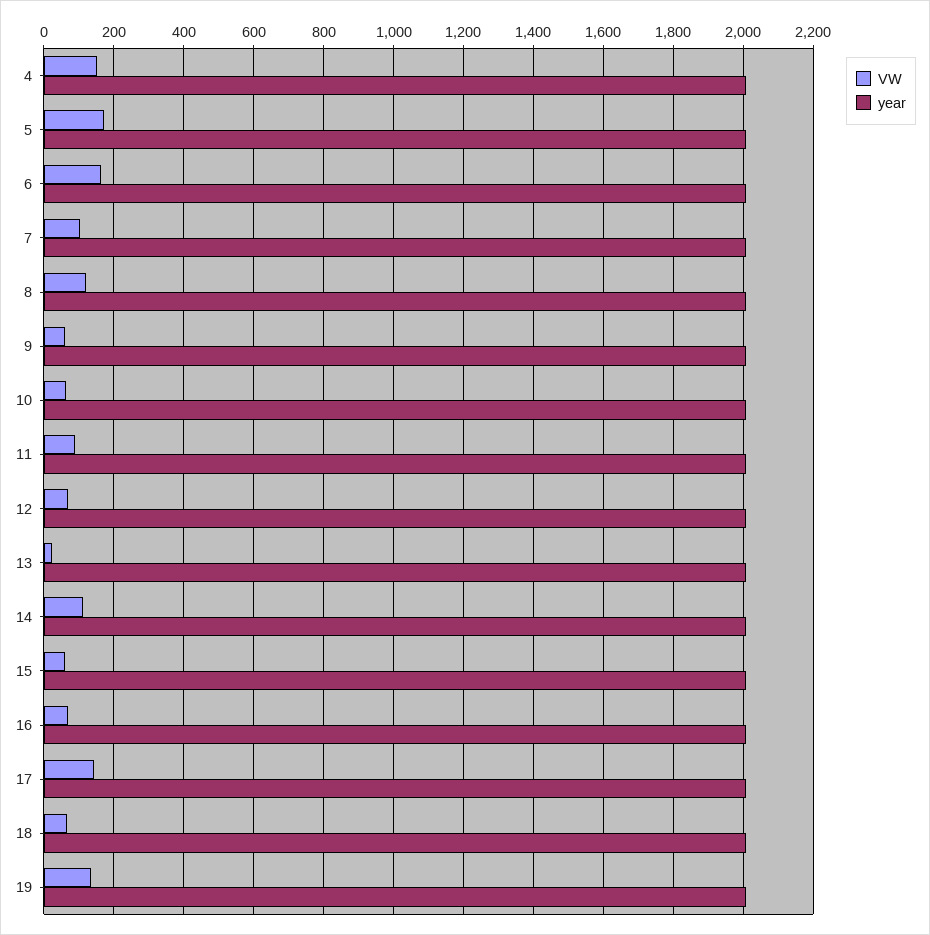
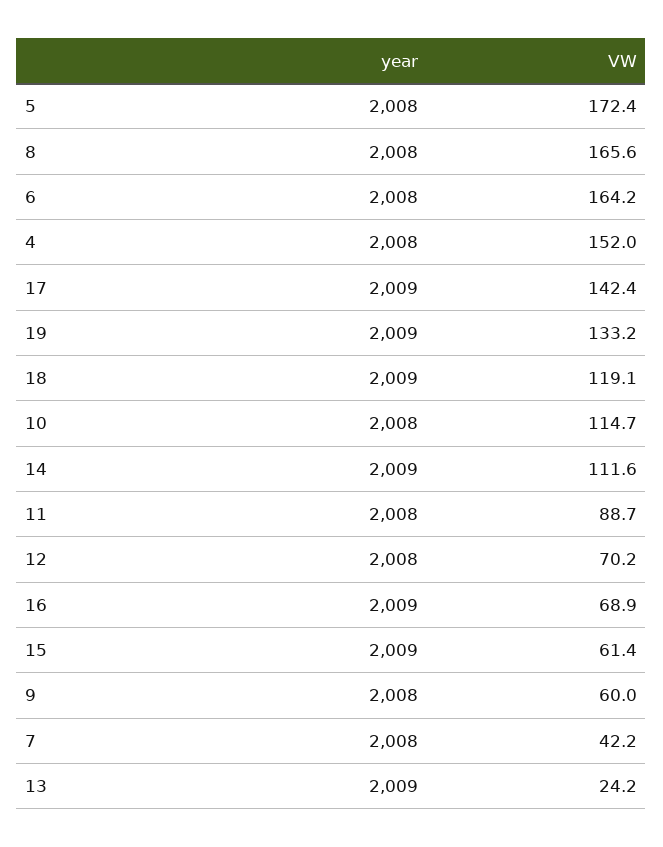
VW, 7: 100 -> 42.2
VW, 8: 120 -> 165.6
VW, 10: 60 -> 114.7
VW, 18: 60 -> 119.1

